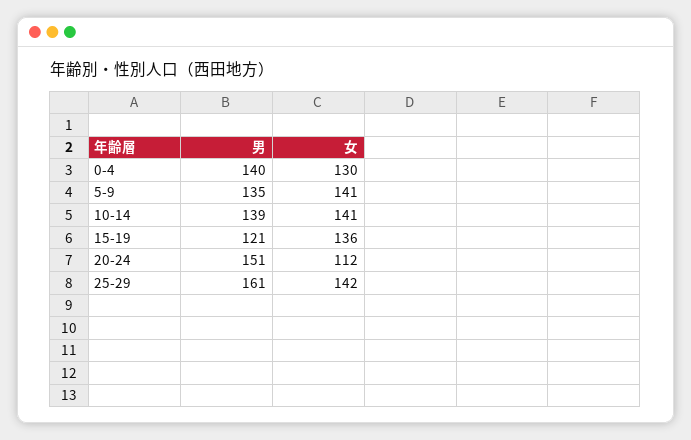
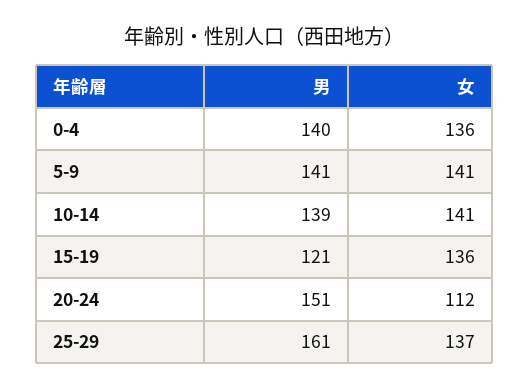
女, 0-4: 130 -> 136
男, 5-9: 135 -> 141
女, 25-29: 142 -> 137

